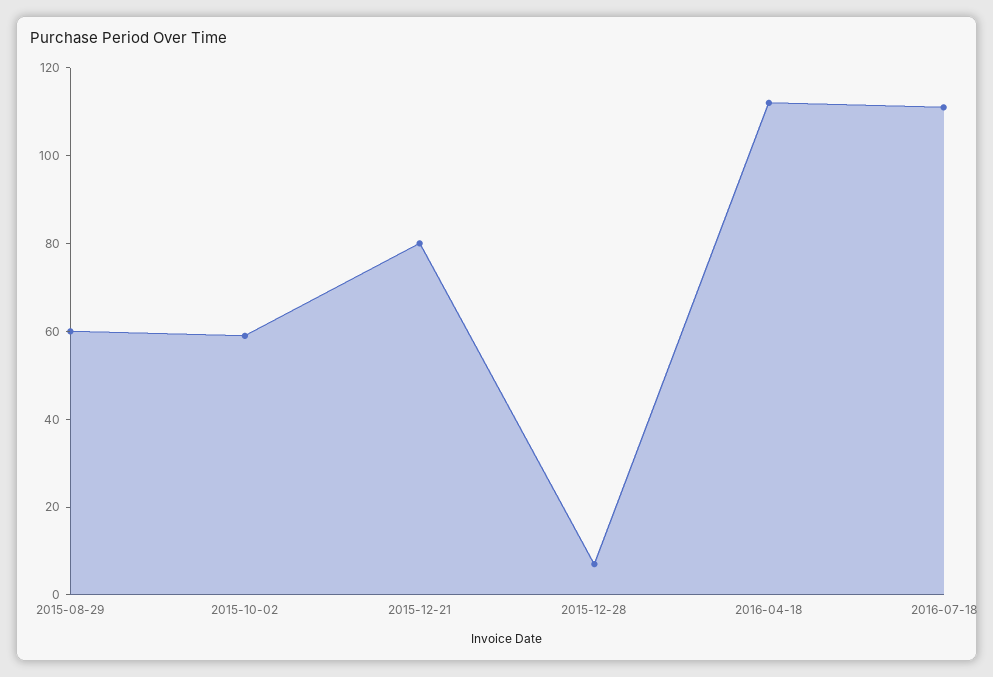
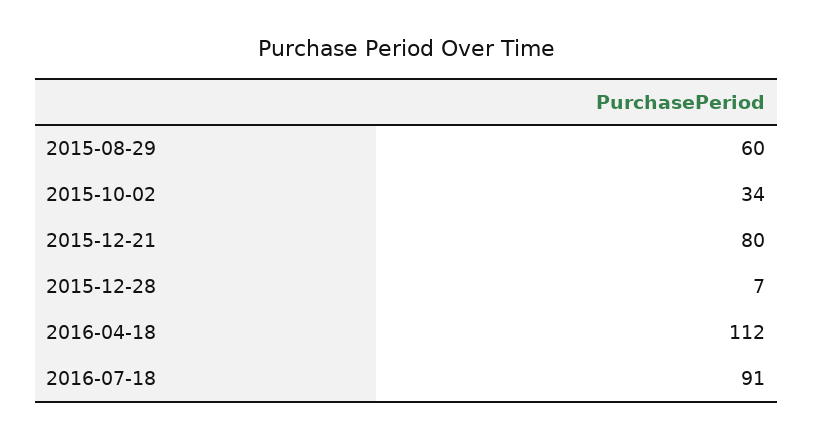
2015-10-02: 60 -> 34
2016-07-18: 110 -> 91

